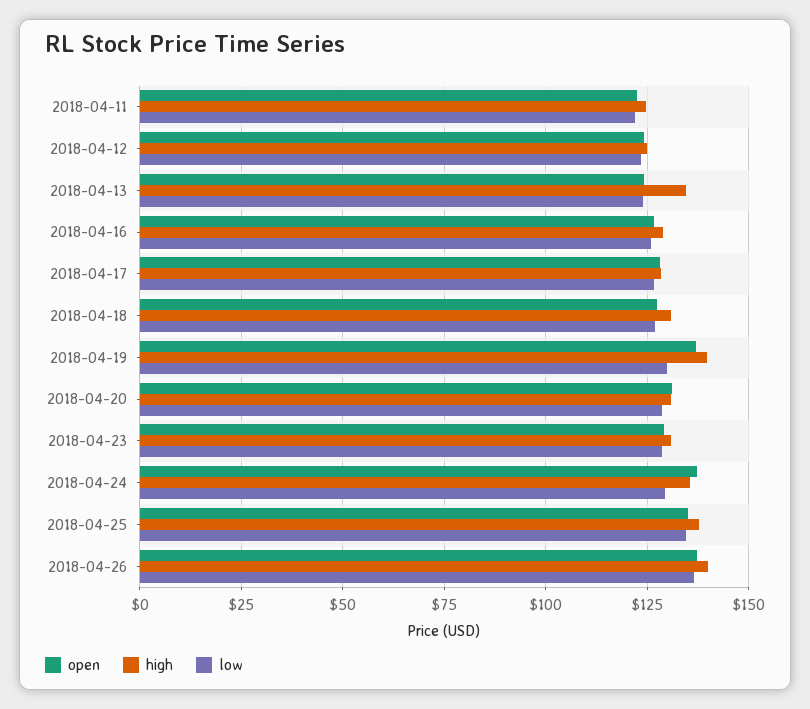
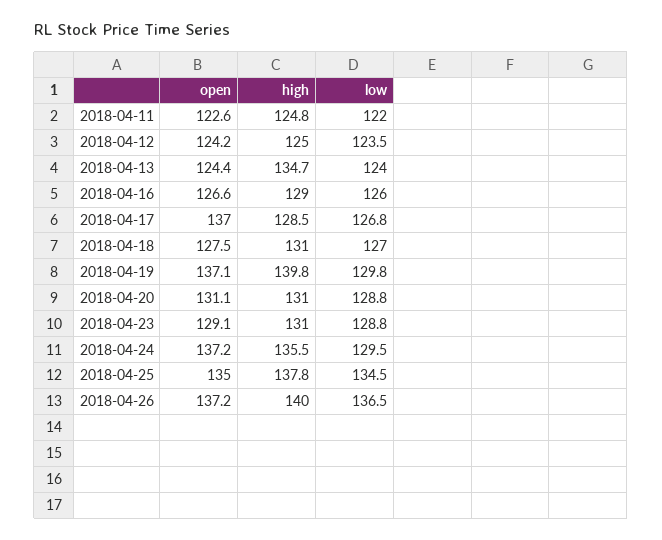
open, 2018-04-17: 127.5 -> 137

